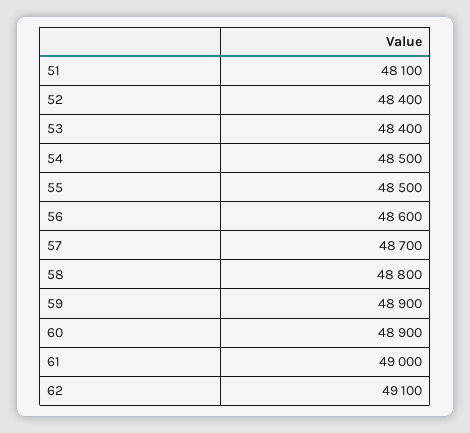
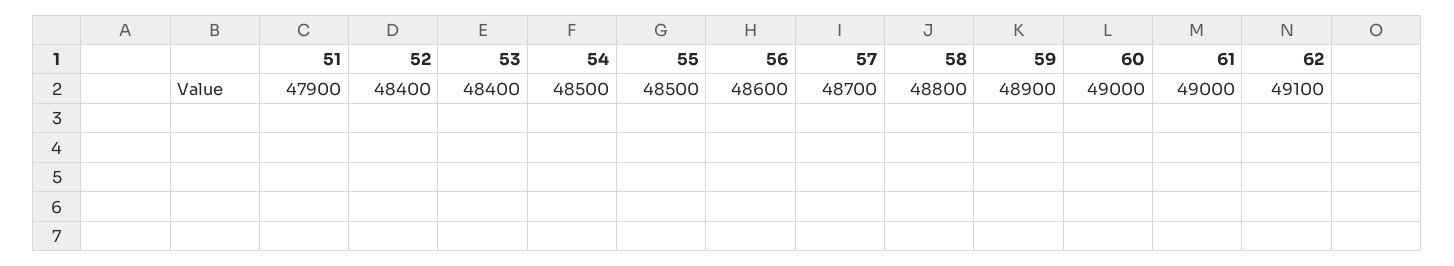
51: 48100 -> 47900
60: 48900 -> 49000

